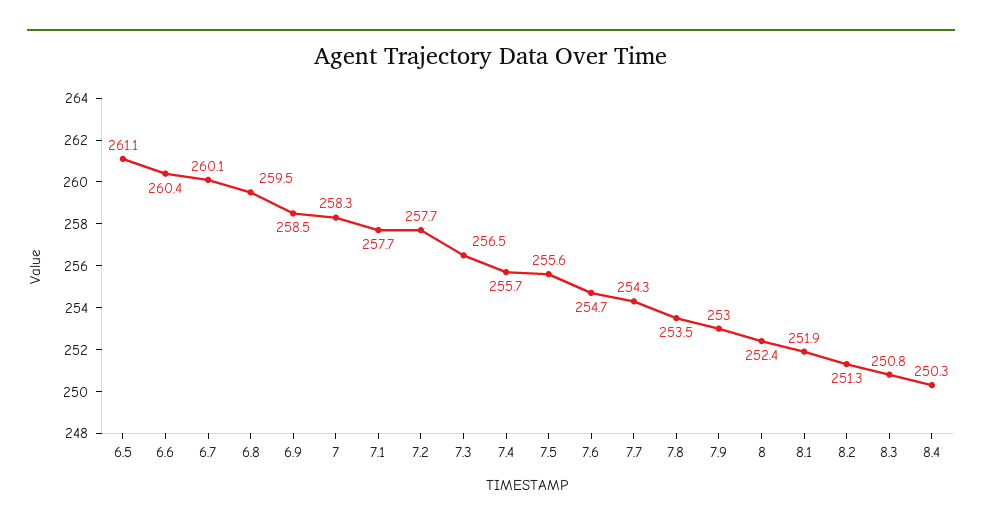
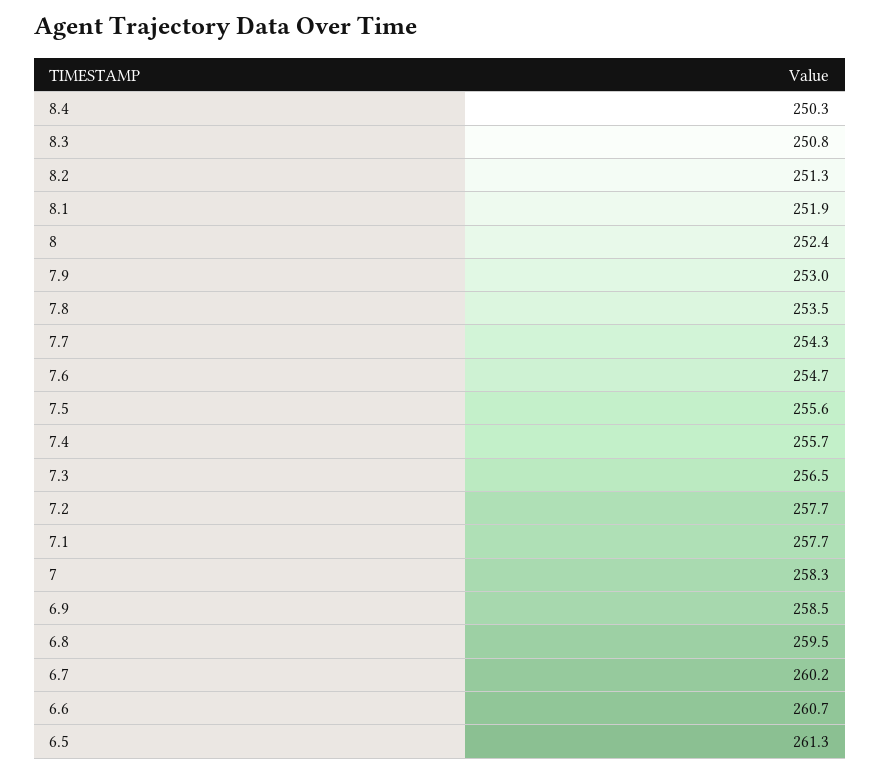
6.5: 261.1 -> 261.3
6.6: 260.4 -> 260.7
6.7: 260.1 -> 260.2

